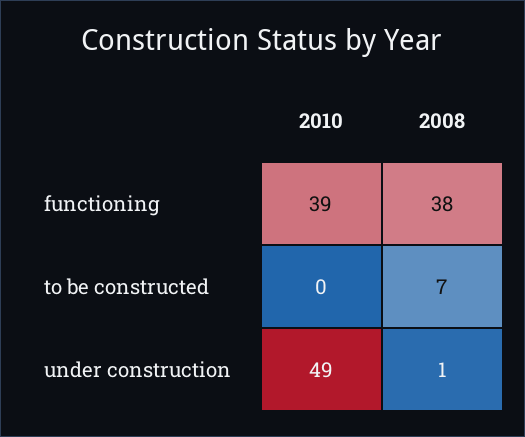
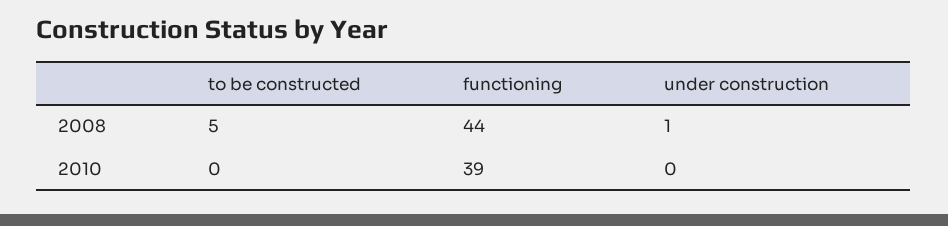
2008, functioning: 38 -> 44
2008, to be constructed: 7 -> 5
2010, under construction: 49 -> 0

